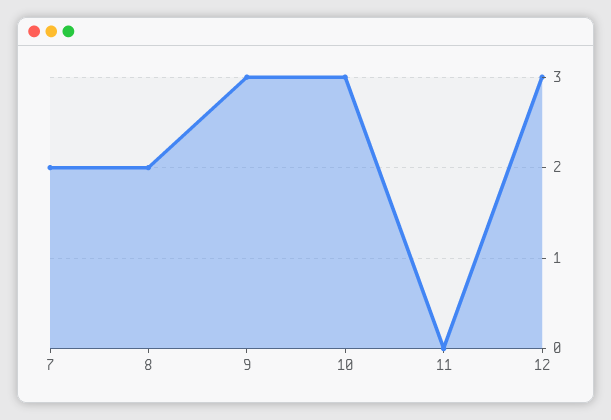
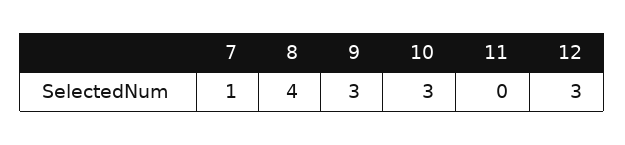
7: 2 -> 1
8: 2 -> 4

